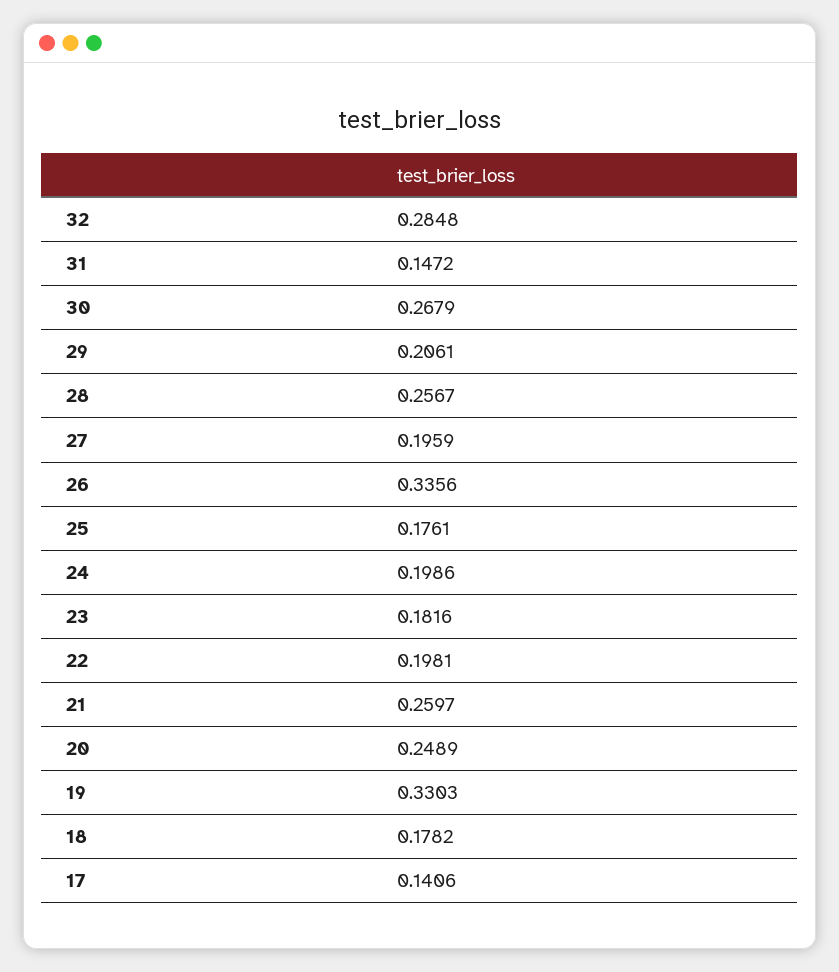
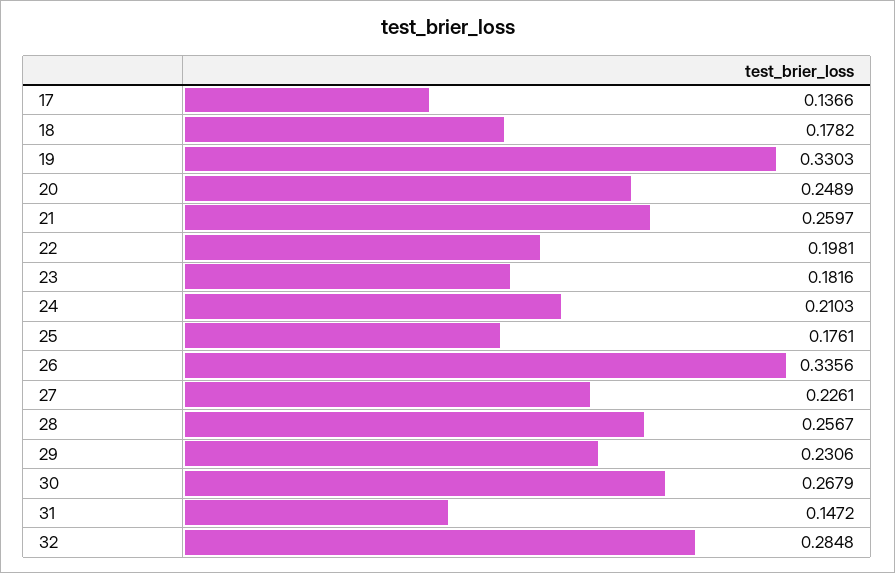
29: 0.2061 -> 0.2306
27: 0.1959 -> 0.2261
24: 0.1986 -> 0.2103
17: 0.1406 -> 0.1366

